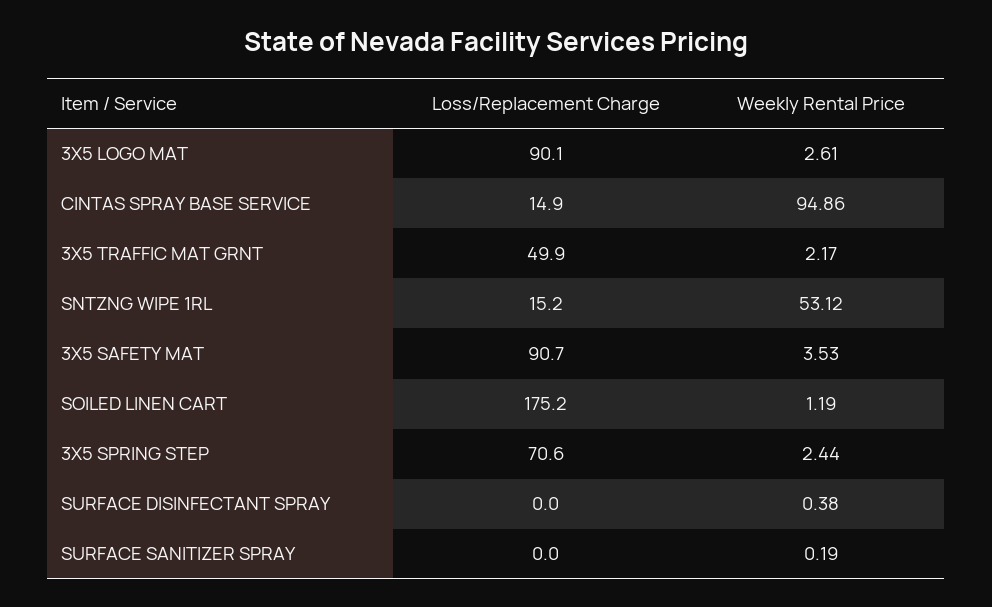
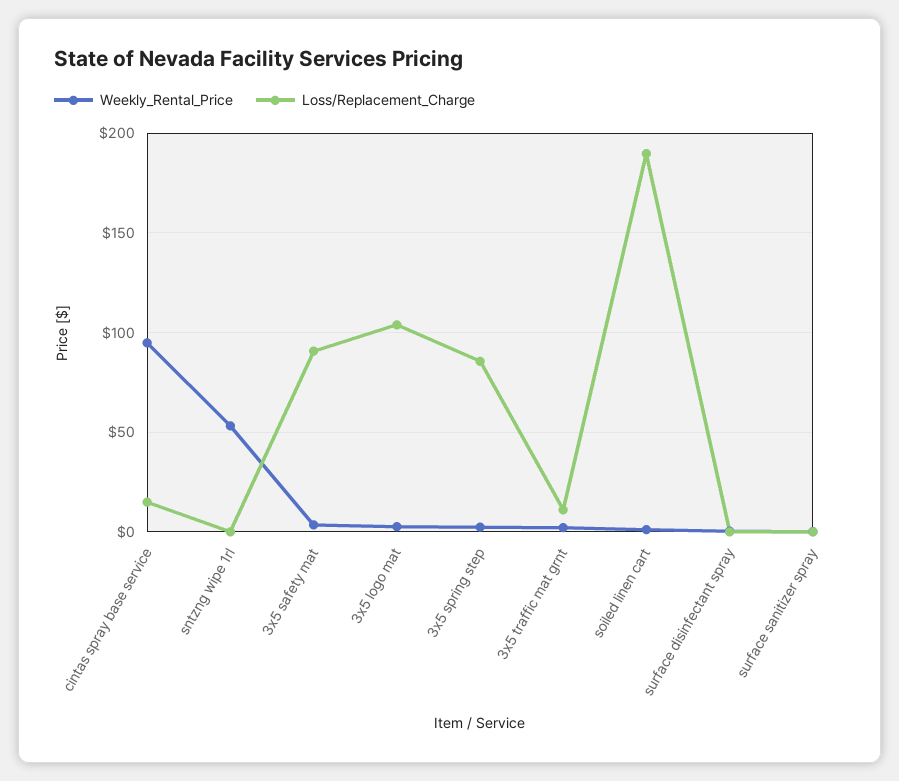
Loss/Replacement Charge, 3X5 LOGO MAT: 90.1 -> 105
Loss/Replacement Charge, 3X5 TRAFFIC MAT GRNT: 49.9 -> 10
Loss/Replacement Charge, SNTZNG WIPE 1RL: 15.2 -> 0
Loss/Replacement Charge, SOILED LINEN CART: 175.2 -> 190
Loss/Replacement Charge, 3X5 SPRING STEP: 70.6 -> 85

